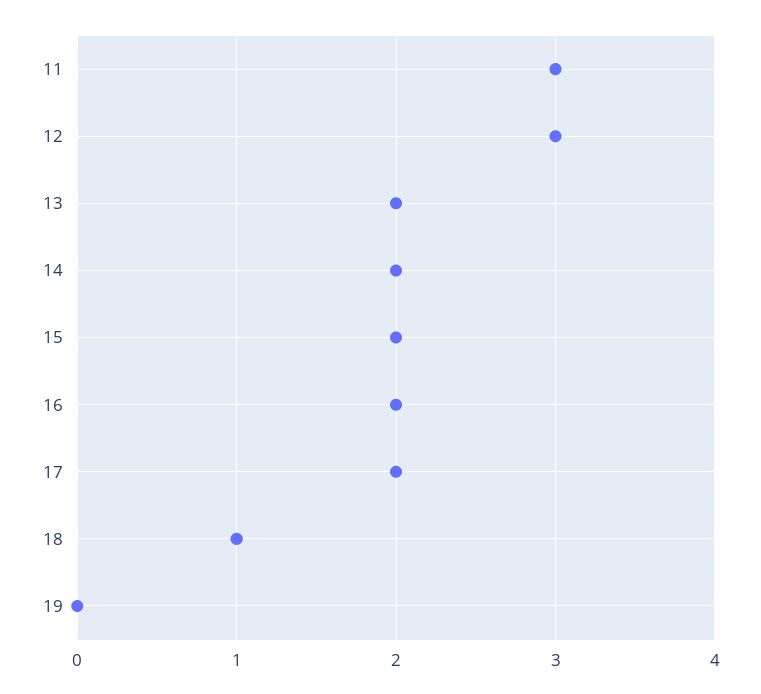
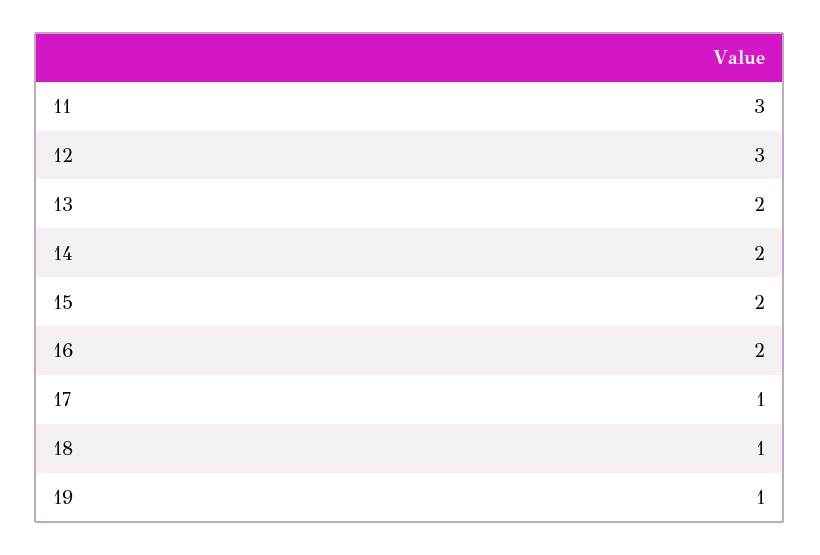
17: 2 -> 1
19: 0 -> 1

